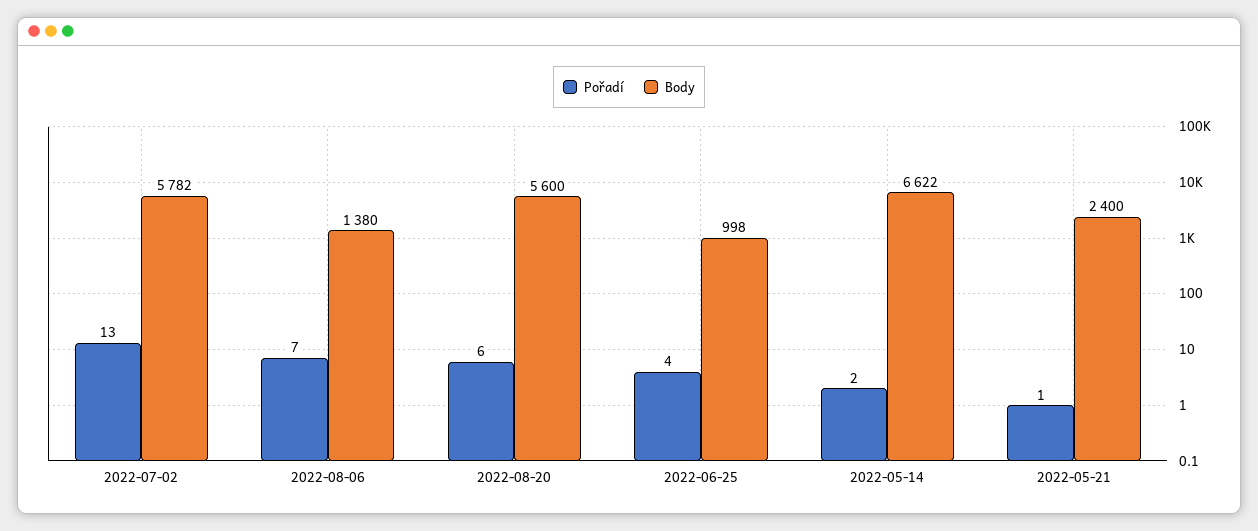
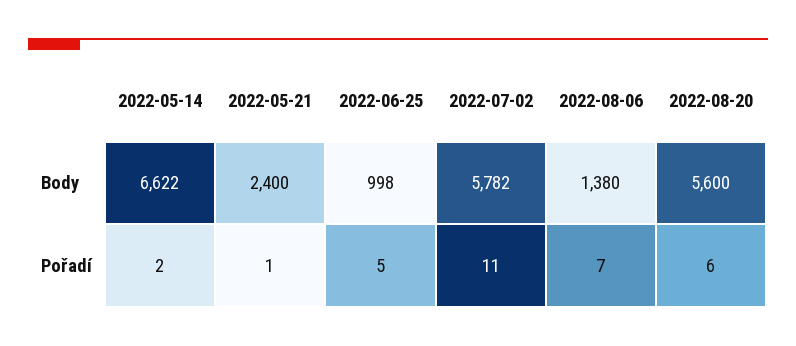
Pořadí, 2022-07-02: 13 -> 11
Pořadí, 2022-06-25: 4 -> 5

